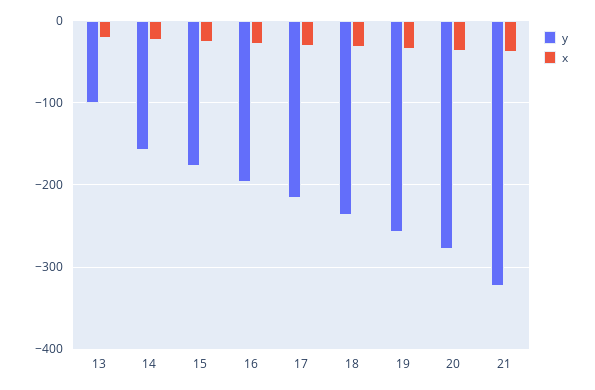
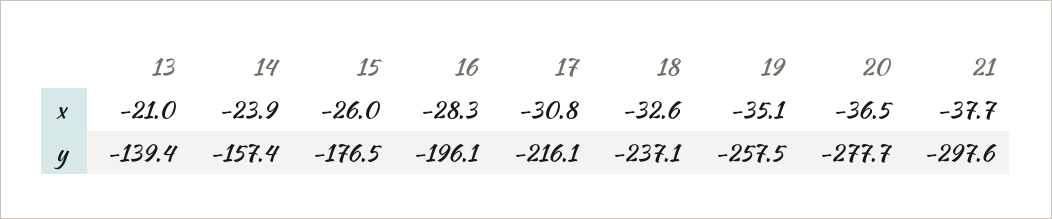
y, 13: -100 -> -139.4
y, 21: -320 -> -297.6

